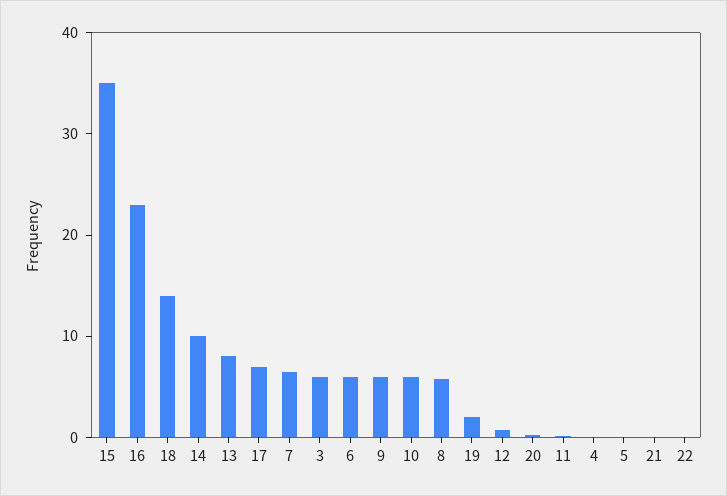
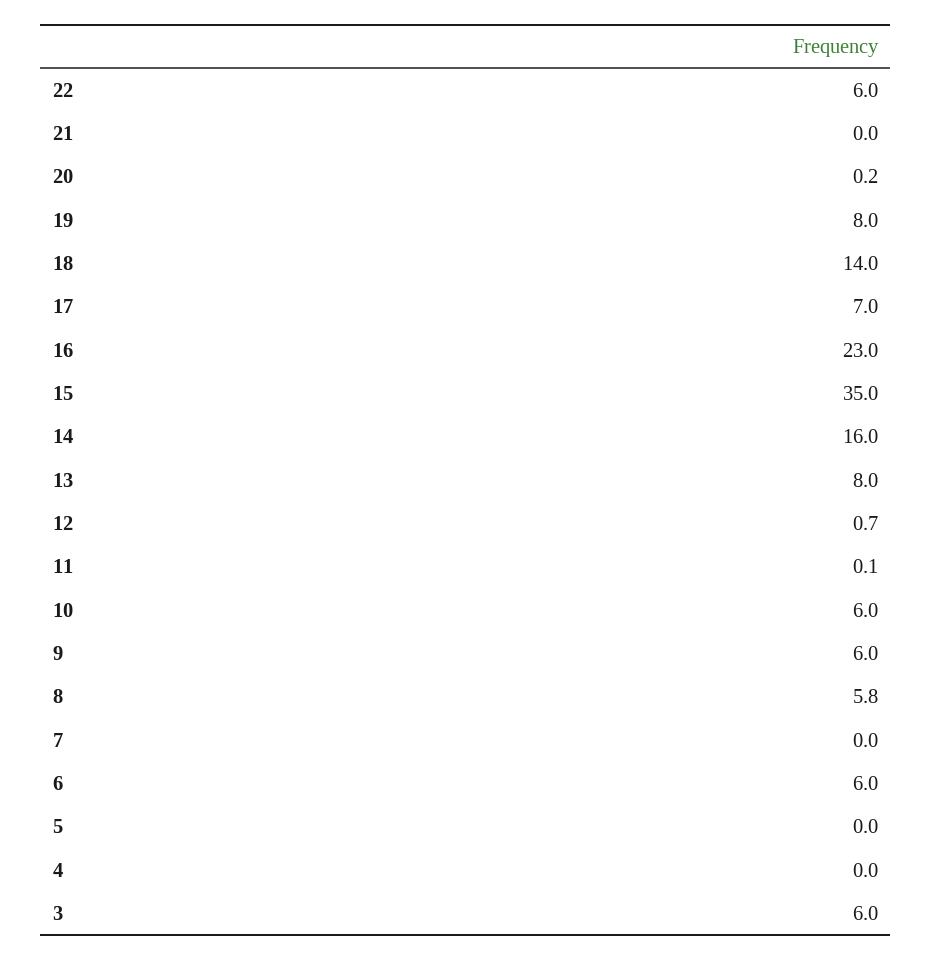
14: 10 -> 16
7: 6 -> 0
19: 2 -> 8
22: 0 -> 6

